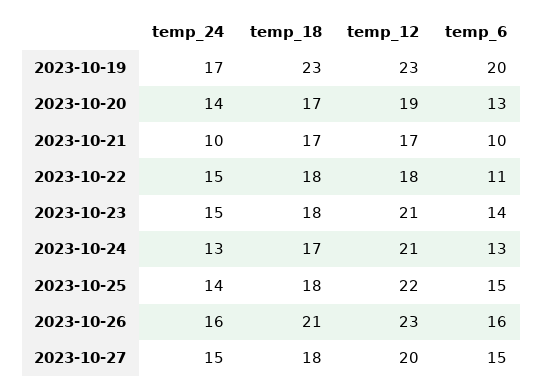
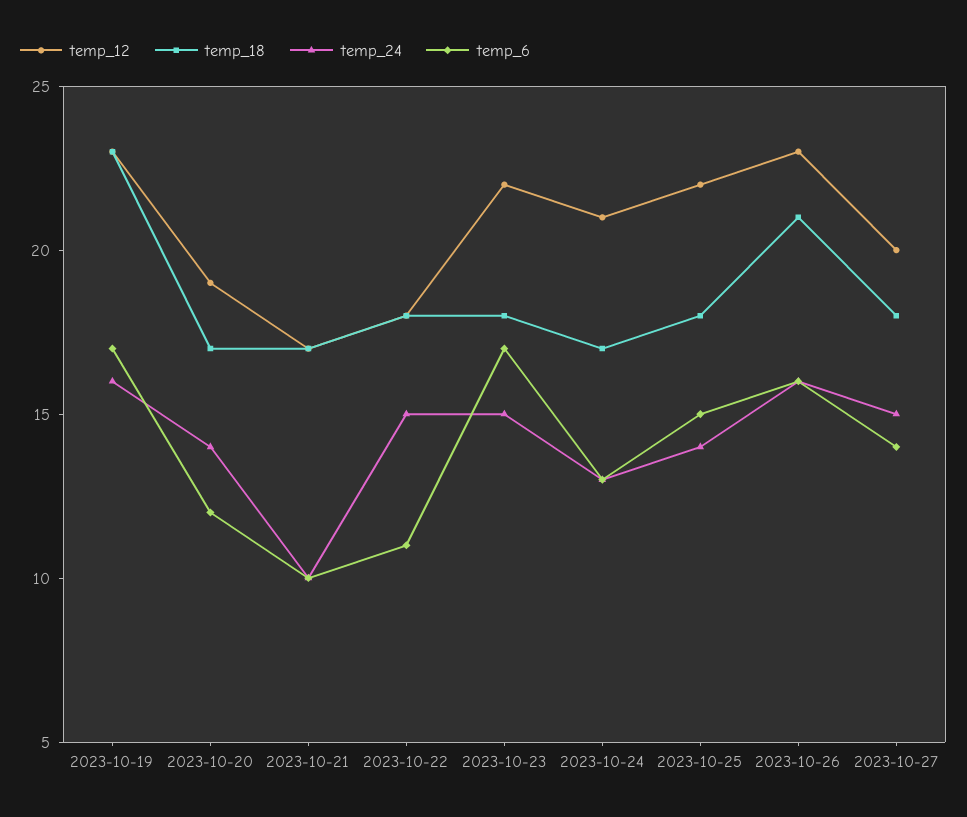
temp_24, 2023-10-19: 17 -> 16
temp_6, 2023-10-19: 20 -> 17
temp_6, 2023-10-20: 13 -> 12
temp_12, 2023-10-23: 21 -> 22
temp_6, 2023-10-23: 14 -> 17
temp_6, 2023-10-27: 15 -> 14

